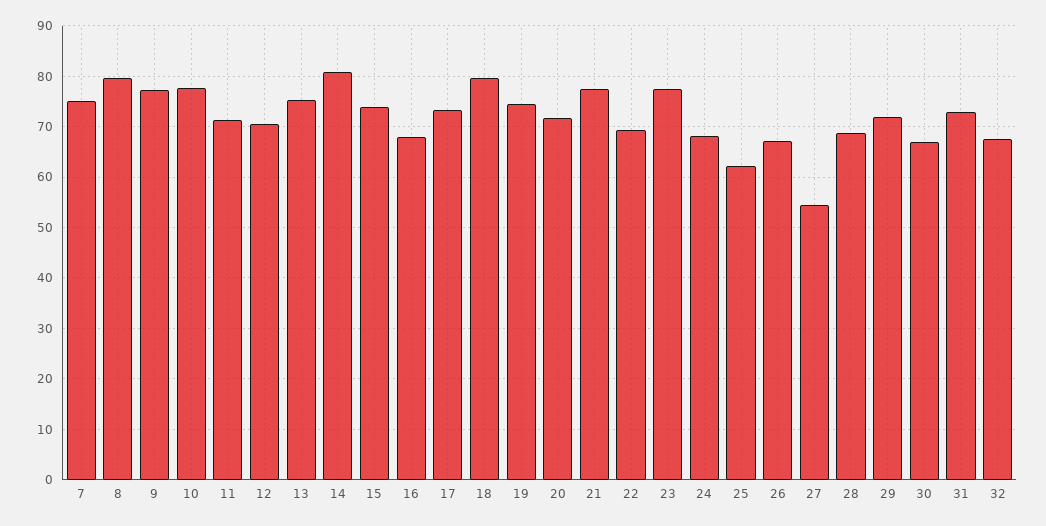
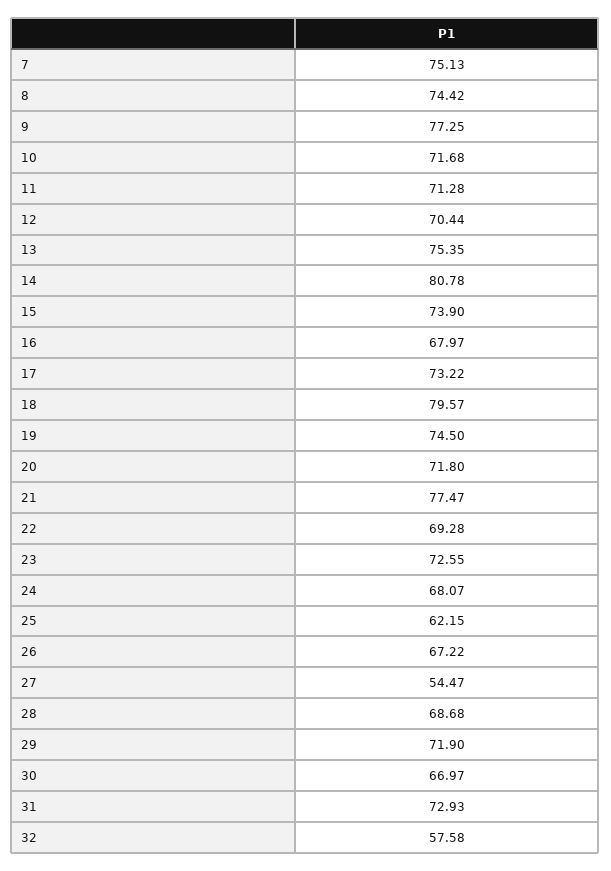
8: 80 -> 74.42
10: 78 -> 71.68
23: 78 -> 72.55
32: 68 -> 57.58

